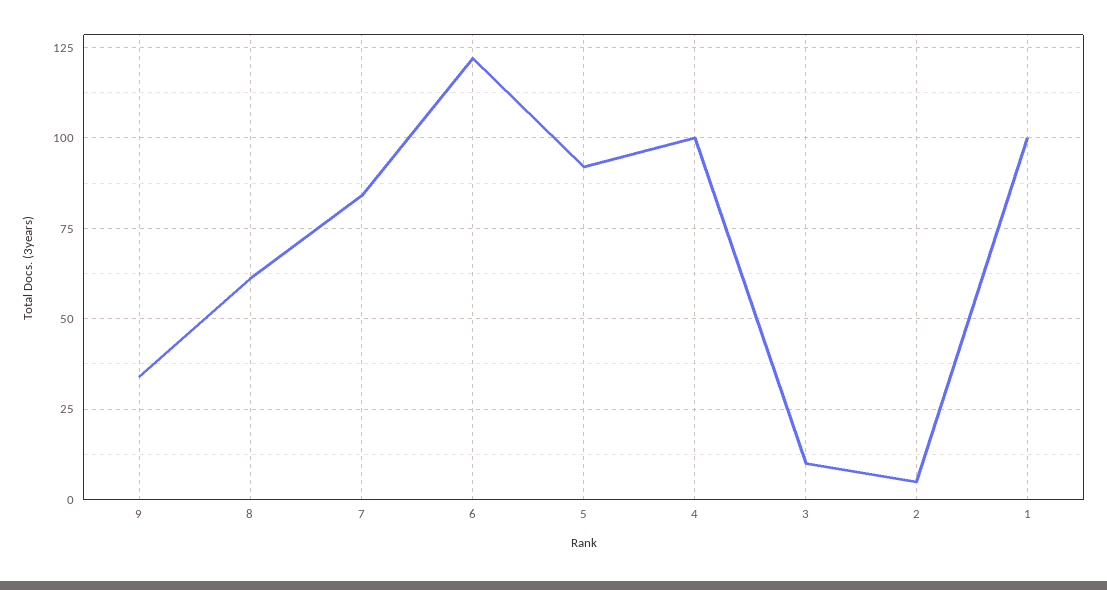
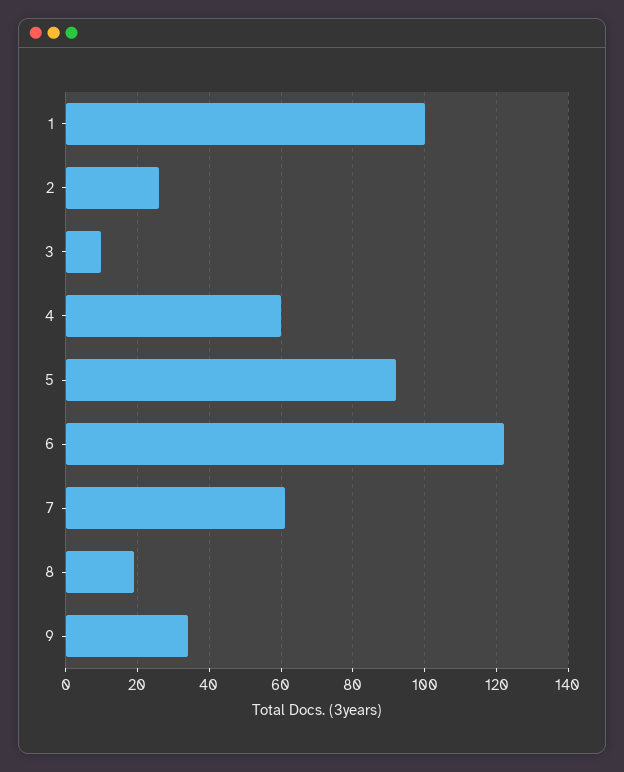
8: 60 -> 20
7: 85 -> 60
4: 100 -> 60
2: 5 -> 25

